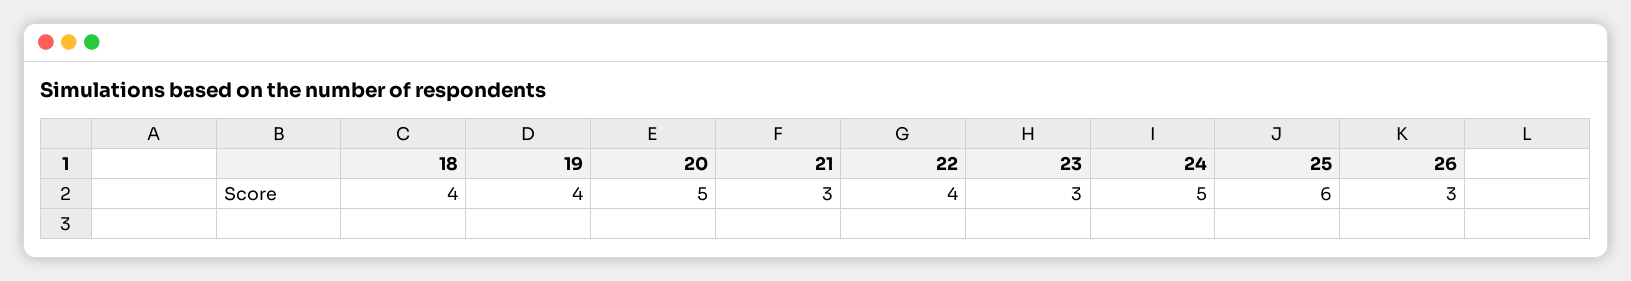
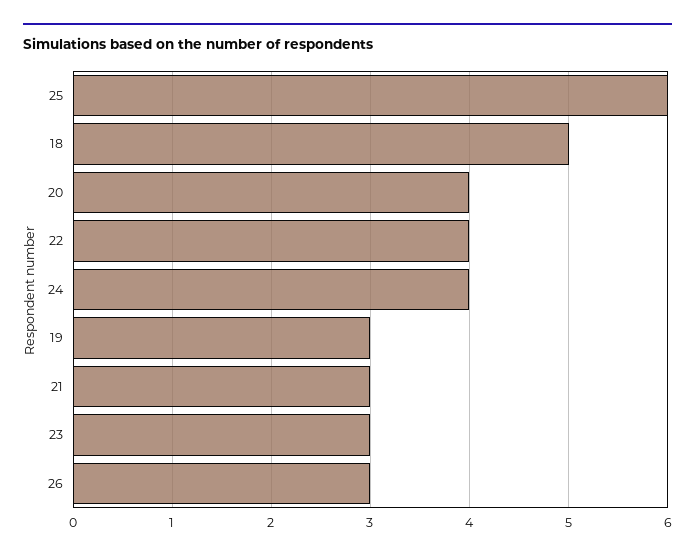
18: 4 -> 5
19: 4 -> 3
20: 5 -> 4
24: 5 -> 4

